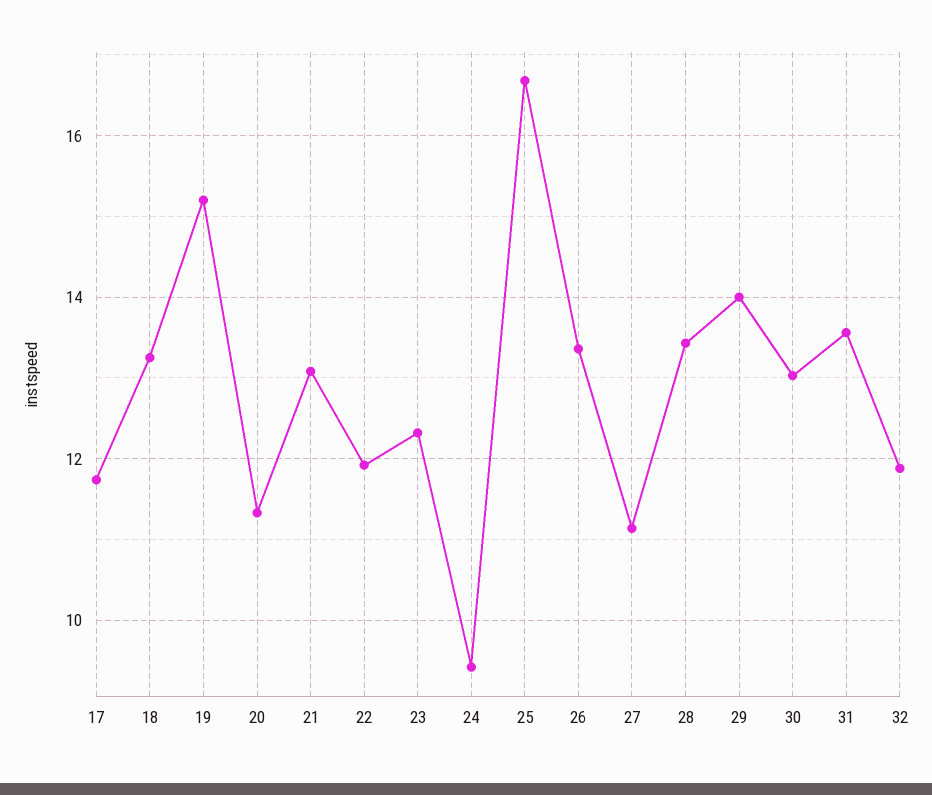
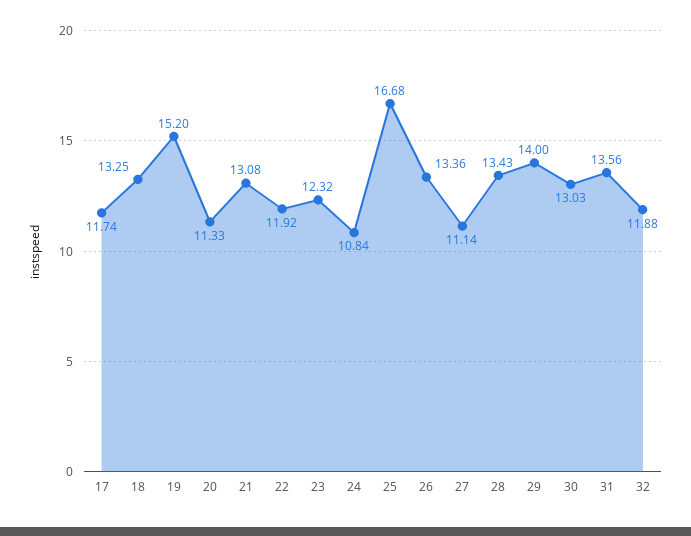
24: 9.4 -> 10.84

